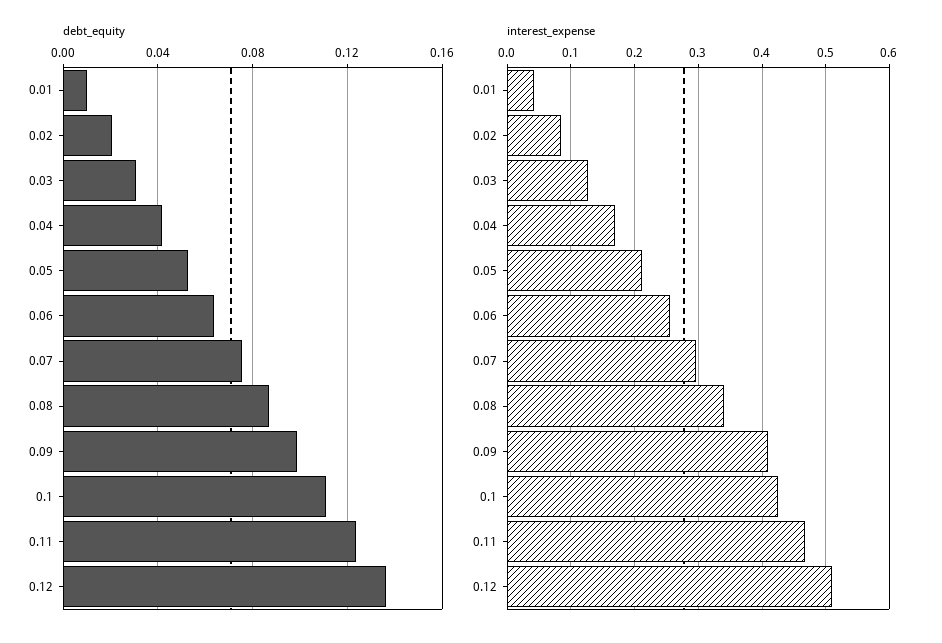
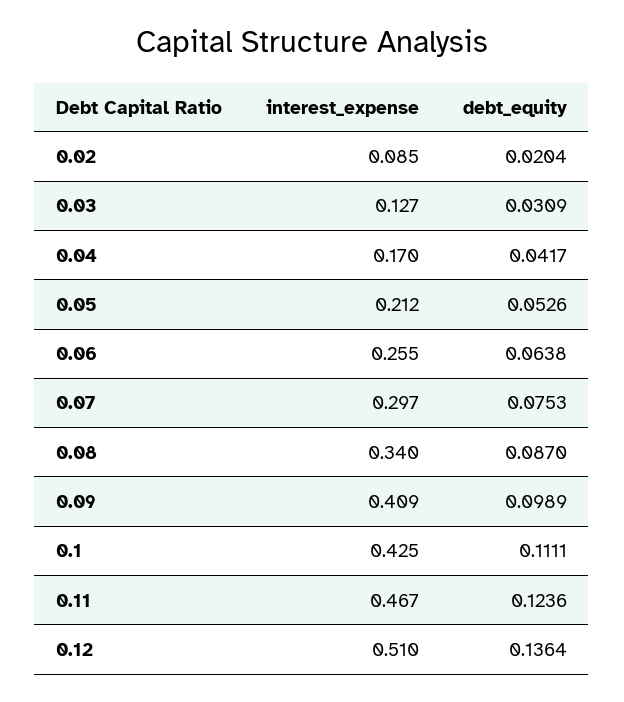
debt_equity, 0.01: 0.01 -> none
interest_expense, 0.01: 0.04 -> none

